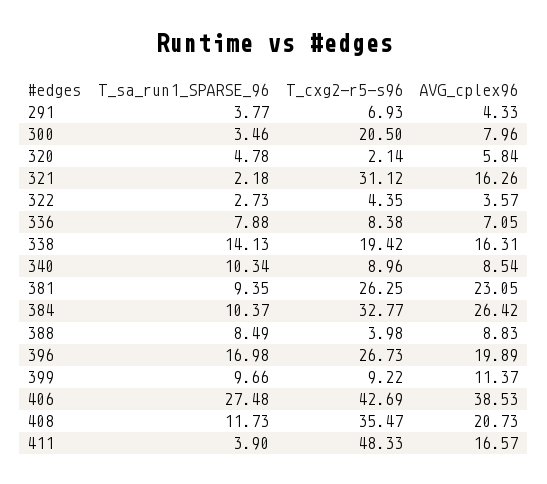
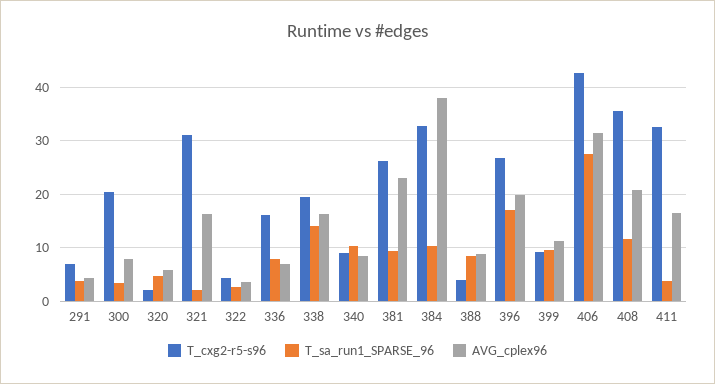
T_cxg2-r5-s96, 336: 8.38 -> 16
AVG_cplex96, 384: 26.42 -> 38
AVG_cplex96, 406: 38.53 -> 32
T_cxg2-r5-s96, 411: 48.33 -> 32

